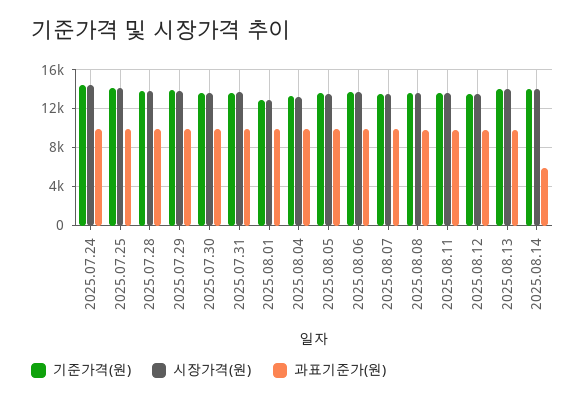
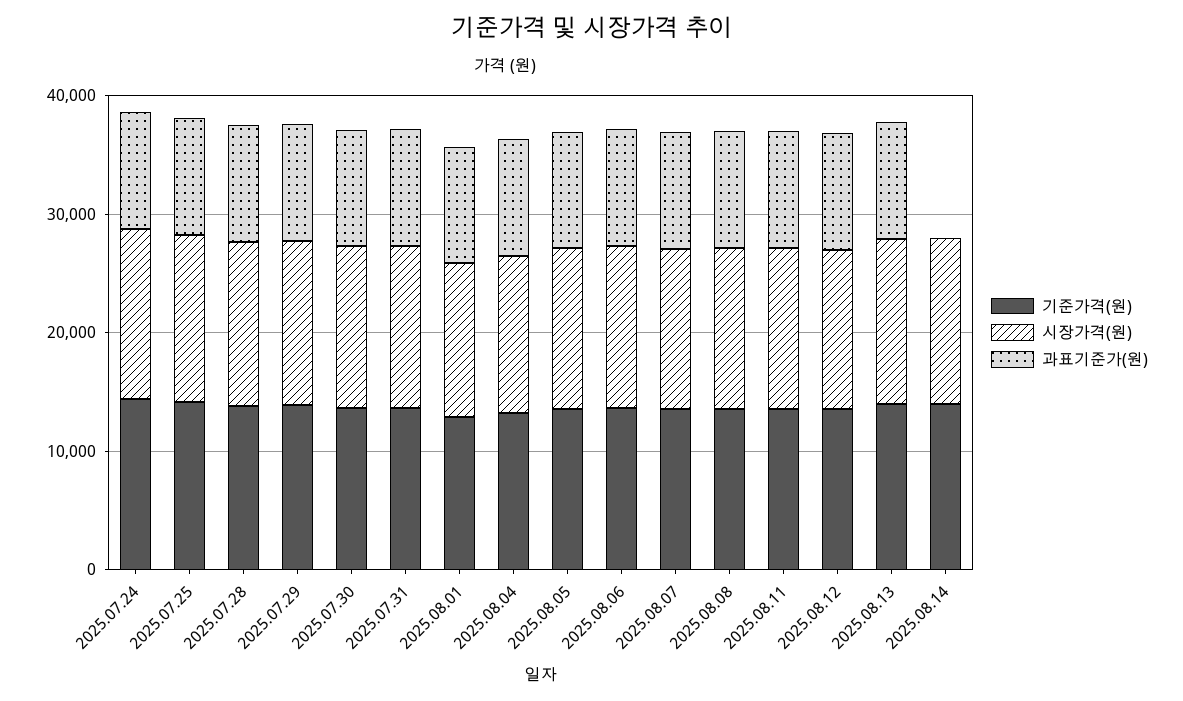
과표기준가(원), 2025.08.14: 6000 -> 0

